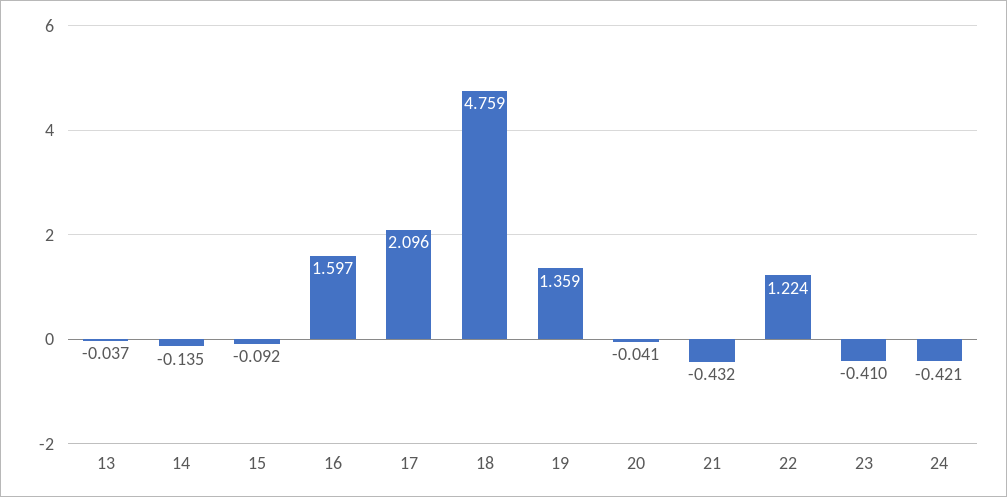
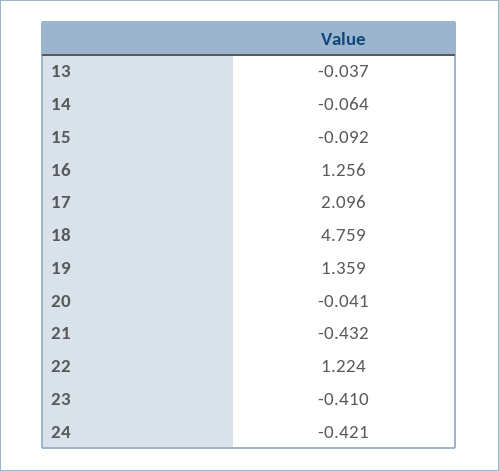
14: -0.135 -> -0.064
16: 1.597 -> 1.256

